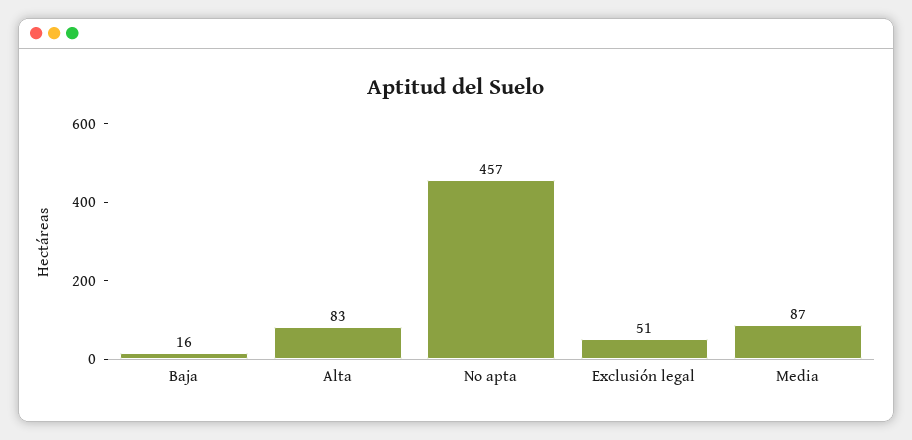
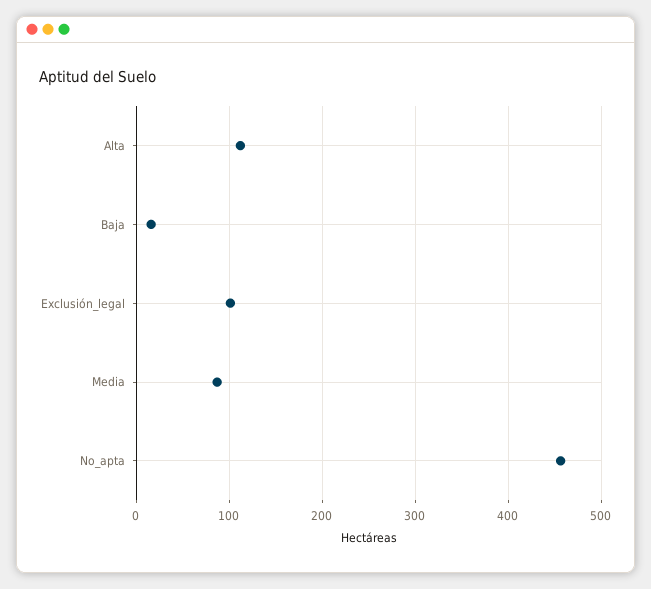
Alta: 83 -> 110
Exclusión legal: 51 -> 100

